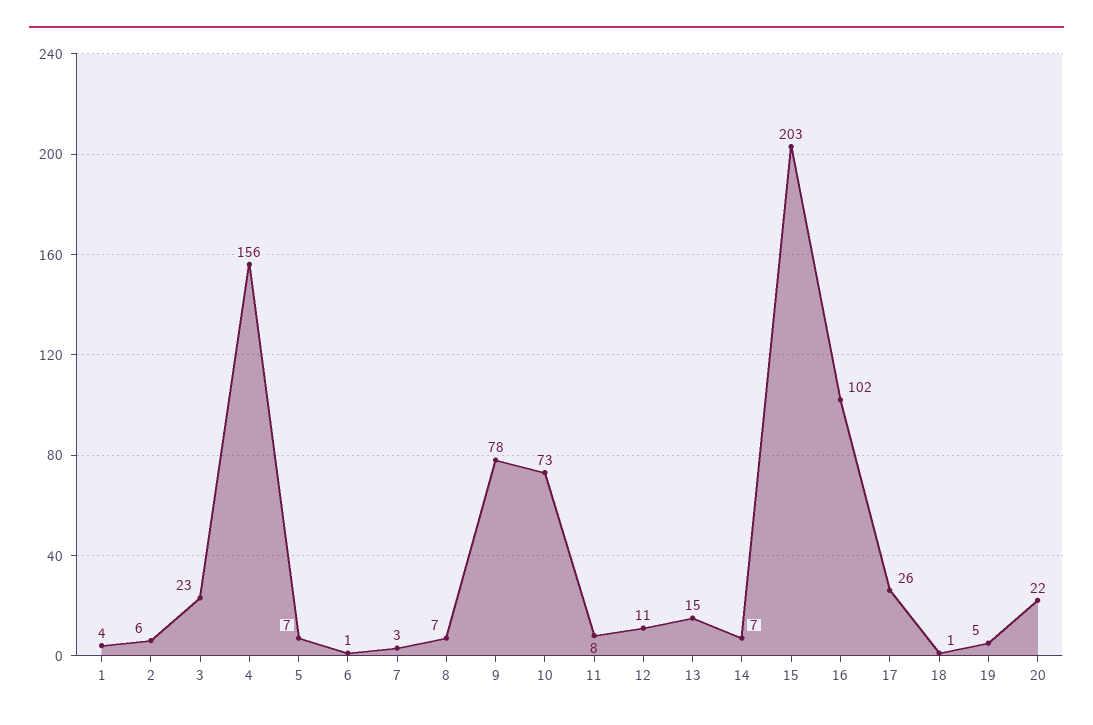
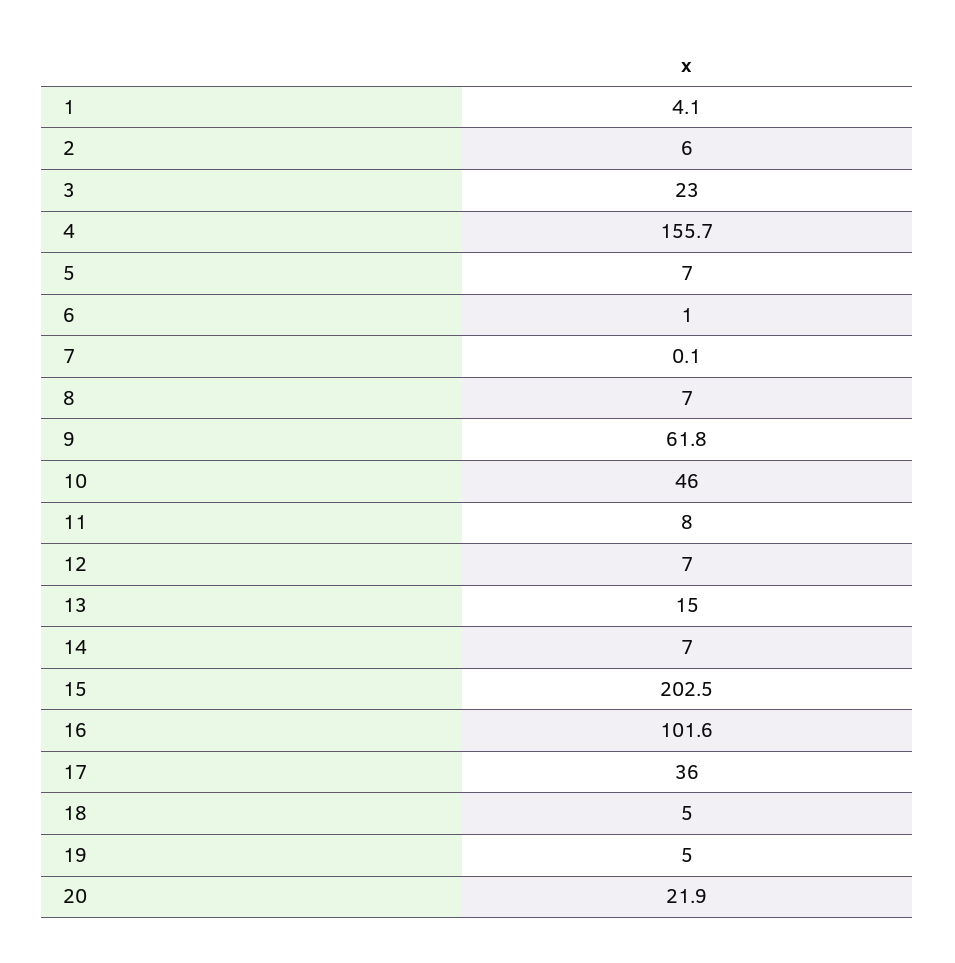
7: 3 -> 0.1
9: 78 -> 61.8
10: 73 -> 46
12: 11 -> 7
17: 26 -> 36
18: 1 -> 5

